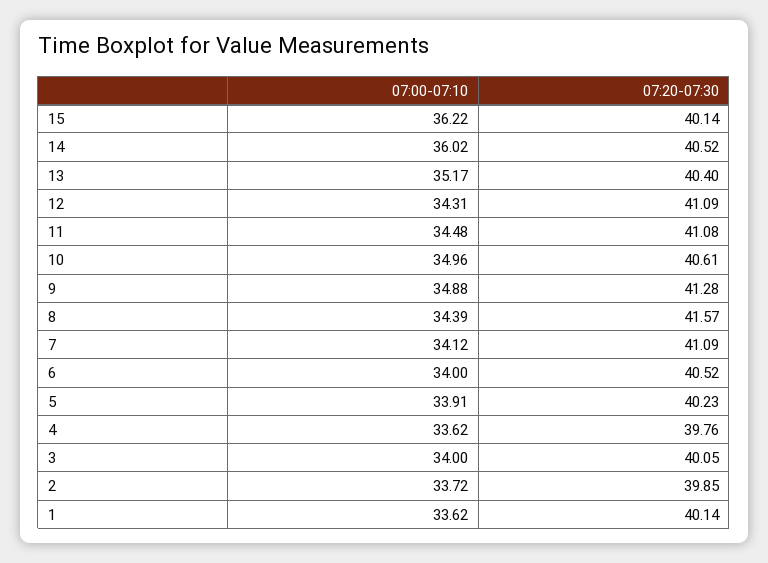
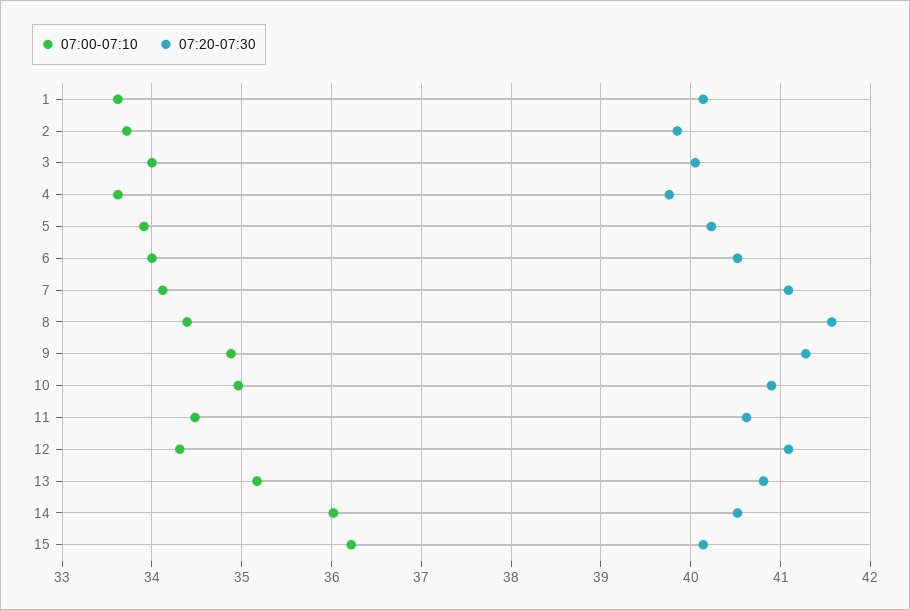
07:20-07:30, 13: 40.4 -> 40.8
07:20-07:30, 11: 41.08 -> 40.6
07:20-07:30, 10: 40.61 -> 40.9

